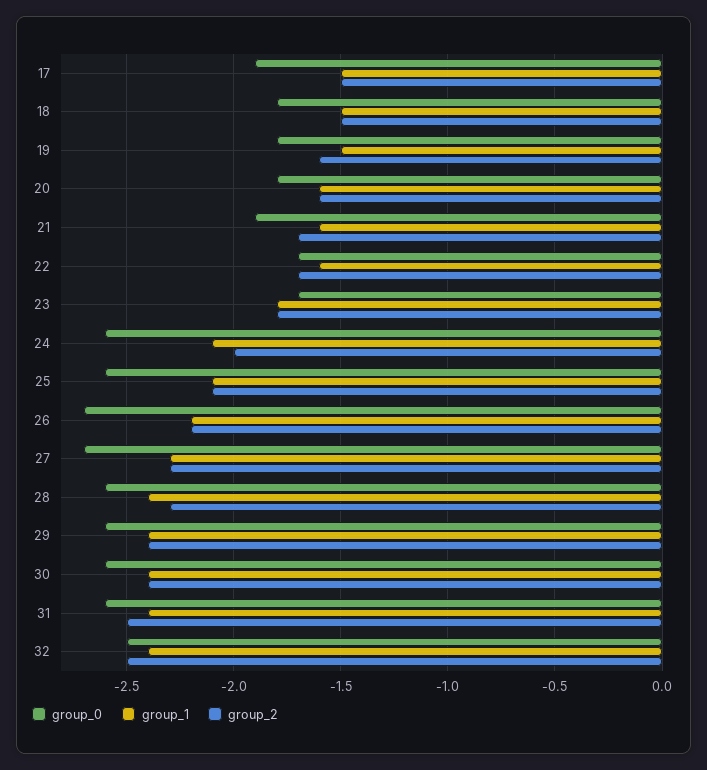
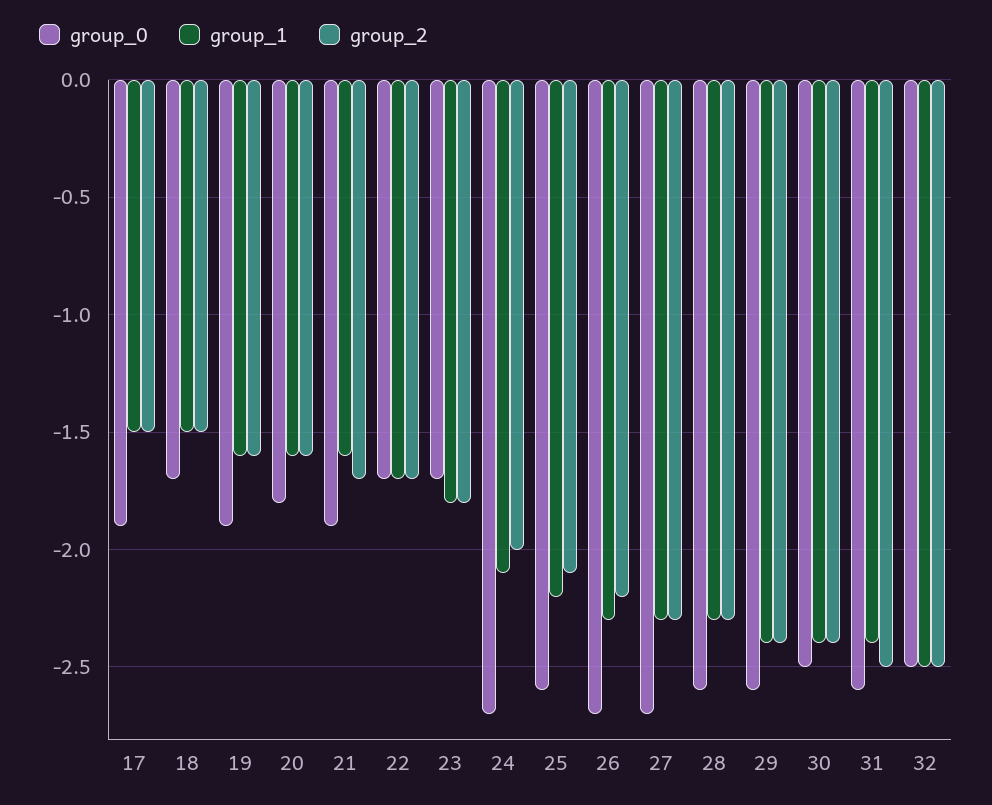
group_0, 18: -1.8 -> -1.7
group_0, 19: -1.8 -> -1.9
group_1, 19: -1.5 -> -1.6
group_1, 22: -1.6 -> -1.7
group_0, 24: -2.6 -> -2.7
group_1, 25: -2.1 -> -2.2
group_1, 26: -2.2 -> -2.3
group_1, 28: -2.4 -> -2.3
group_0, 30: -2.6 -> -2.5
group_1, 32: -2.4 -> -2.5

